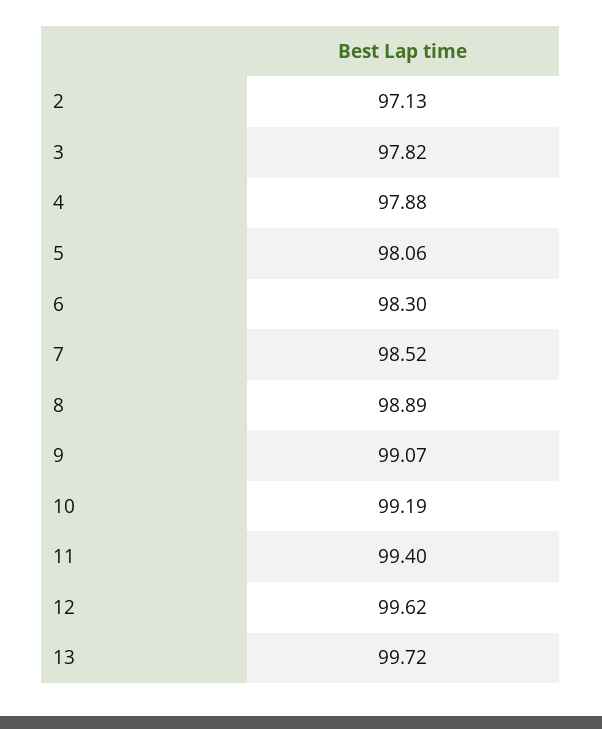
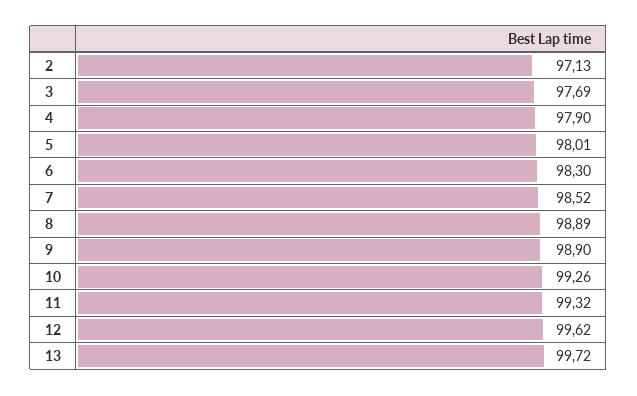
3: 97.82 -> 97.69
4: 97.88 -> 97.9
5: 98.06 -> 98.01
9: 99.07 -> 98.9
10: 99.19 -> 99.26
11: 99.4 -> 99.32

